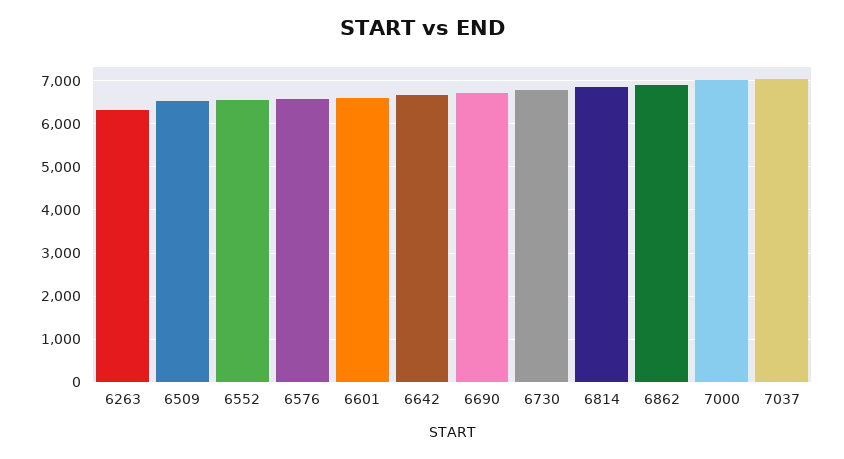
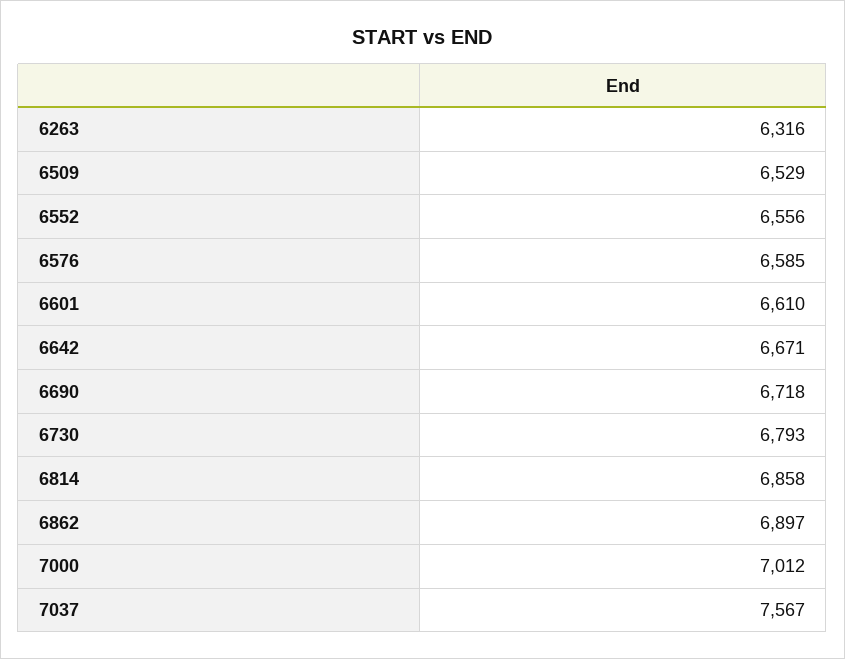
7037: 7000 -> 7567

